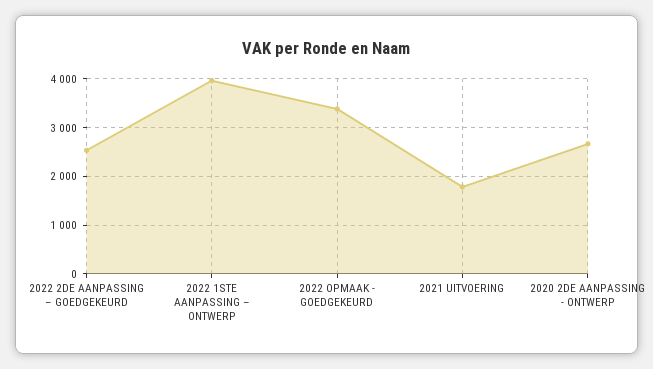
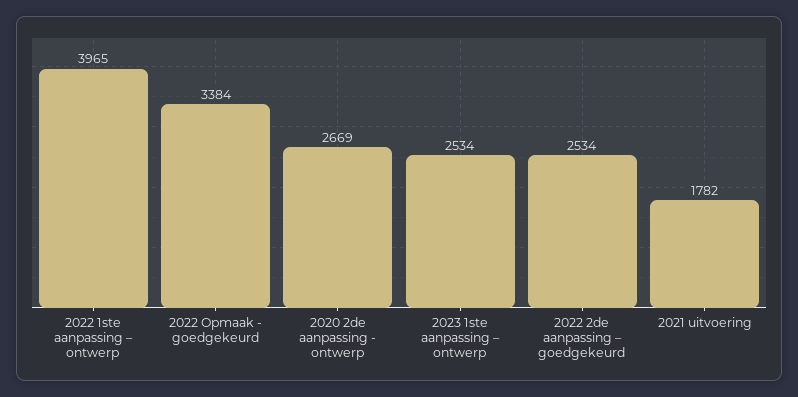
2023 1ste aanpassing – ontwerp: none -> 2534

